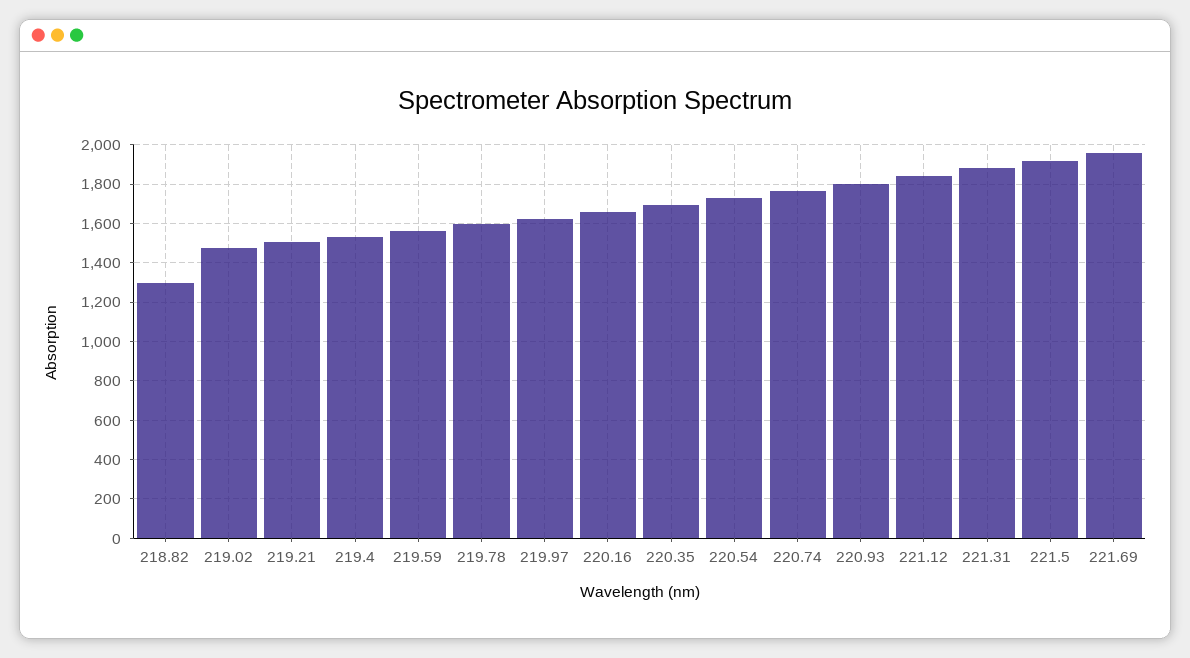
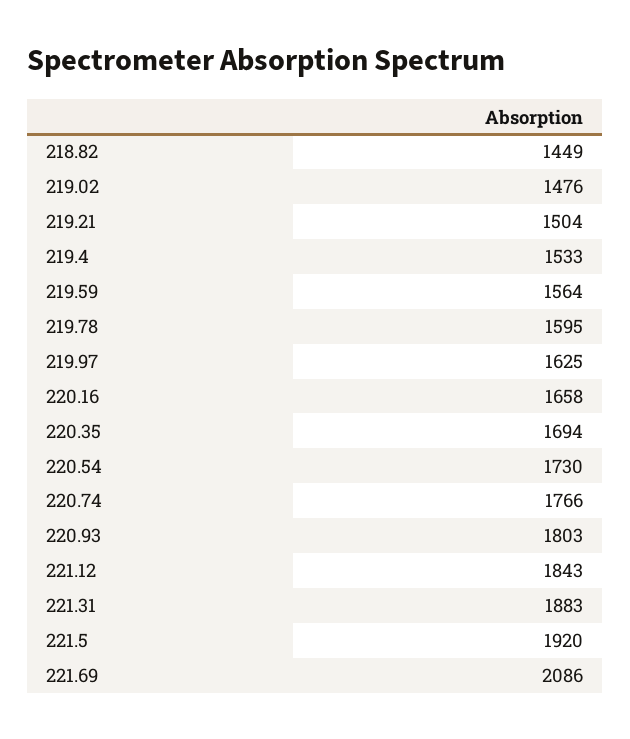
218.82: 1300 -> 1449
221.69: 1950 -> 2086

